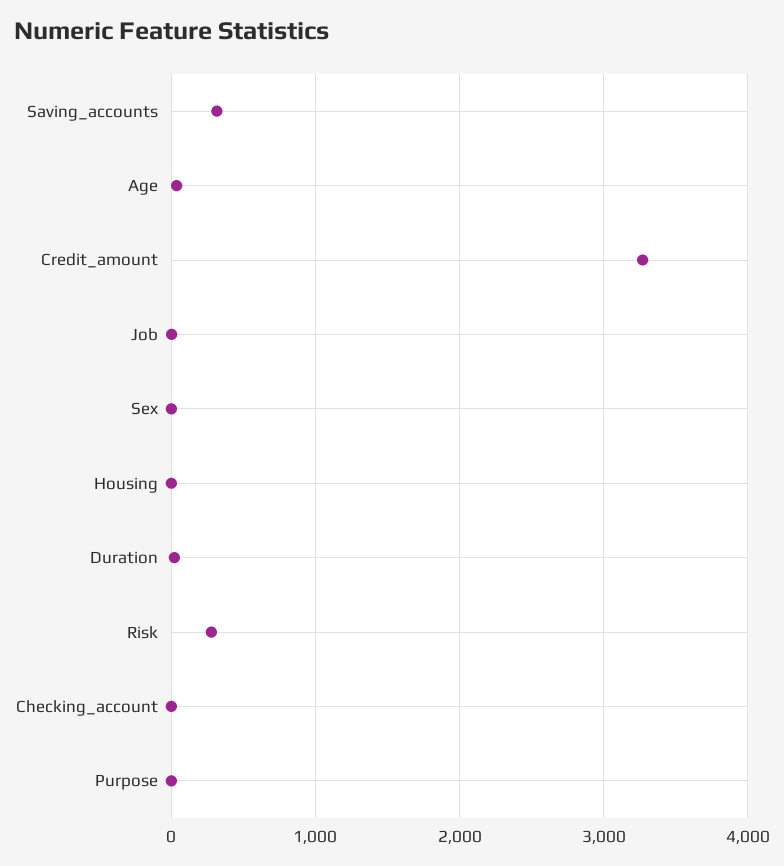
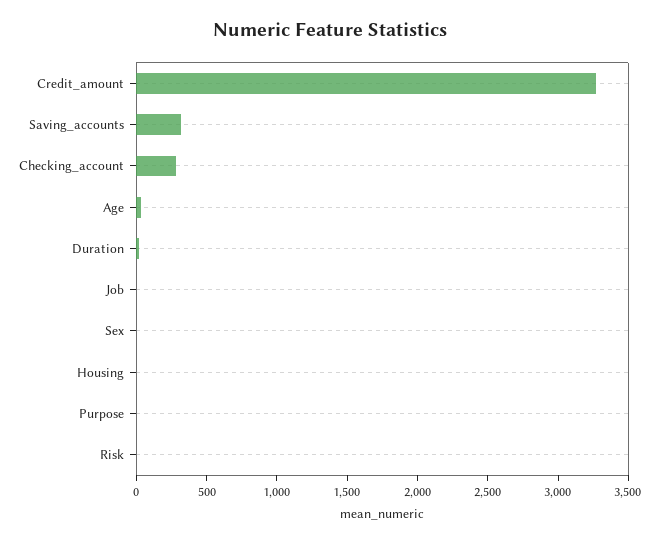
Risk: 300 -> 0
Checking_account: 0 -> 300

